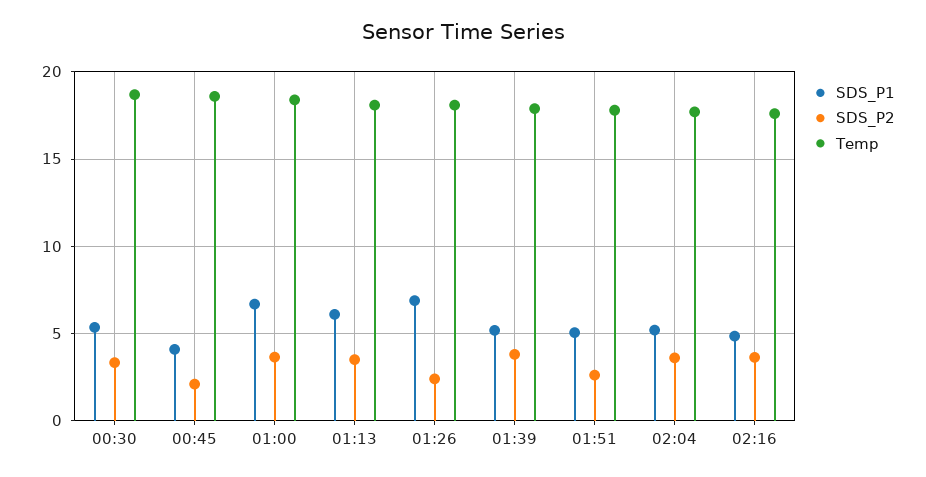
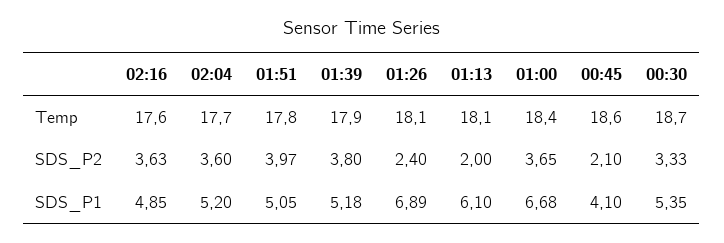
SDS_P2, 01:13: 3.5 -> 2
SDS_P2, 01:51: 2.5 -> 3.97

